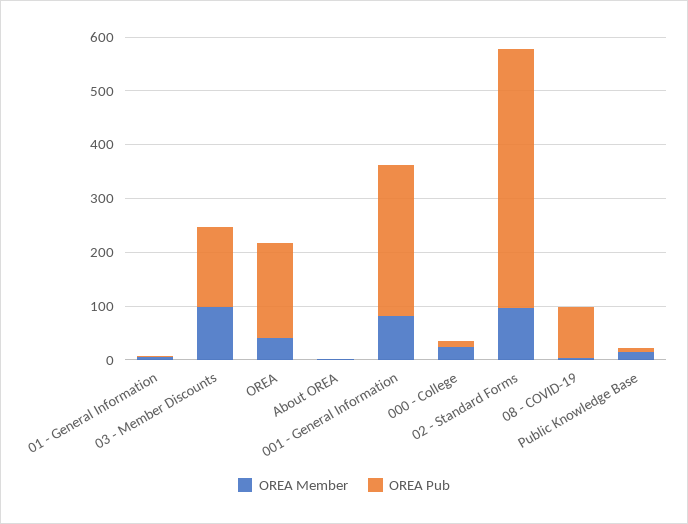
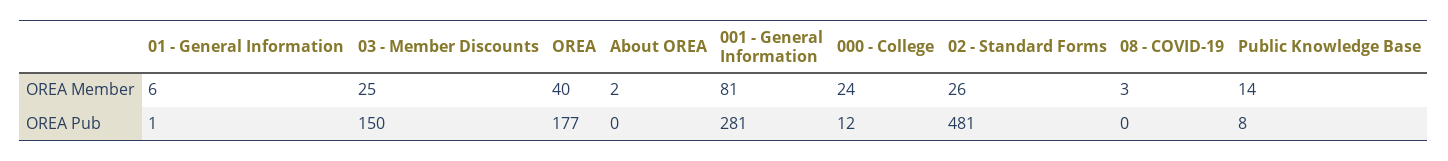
OREA Member, 03 - Member Discounts: 100 -> 25
OREA Member, 02 - Standard Forms: 100 -> 26
OREA Pub, 08 - COVID-19: 100 -> 0

